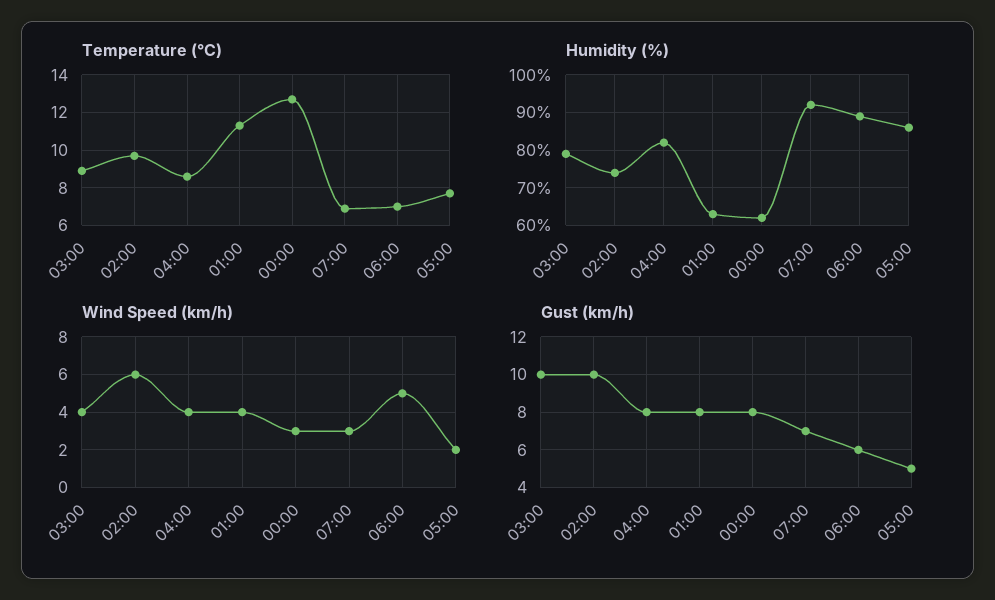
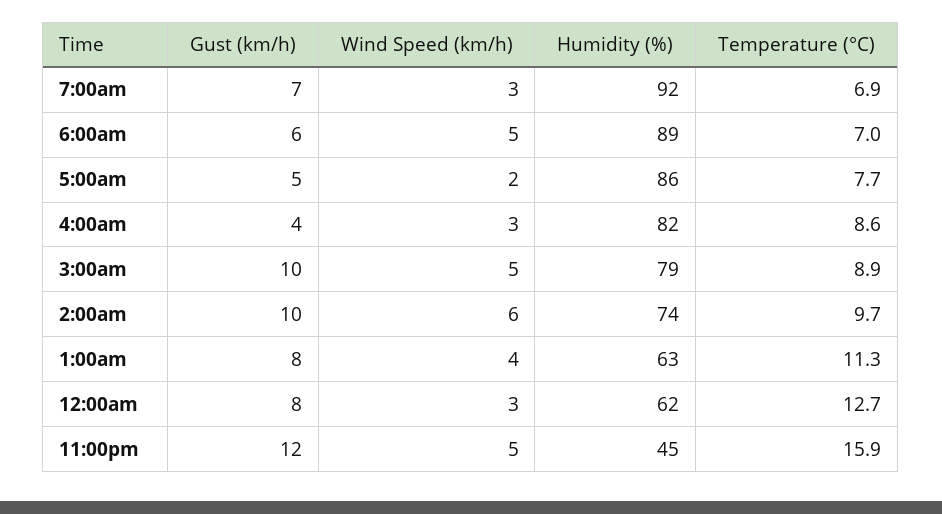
Wind Speed (km/h), 03:00: 4 -> 5
Wind Speed (km/h), 04:00: 4 -> 3
Gust (km/h), 04:00: 8 -> 4
Gust (km/h), 11:00pm: none -> 12
Wind Speed (km/h), 11:00pm: none -> 5
Humidity (%), 11:00pm: none -> 45
Temperature (°C), 11:00pm: none -> 15.9

